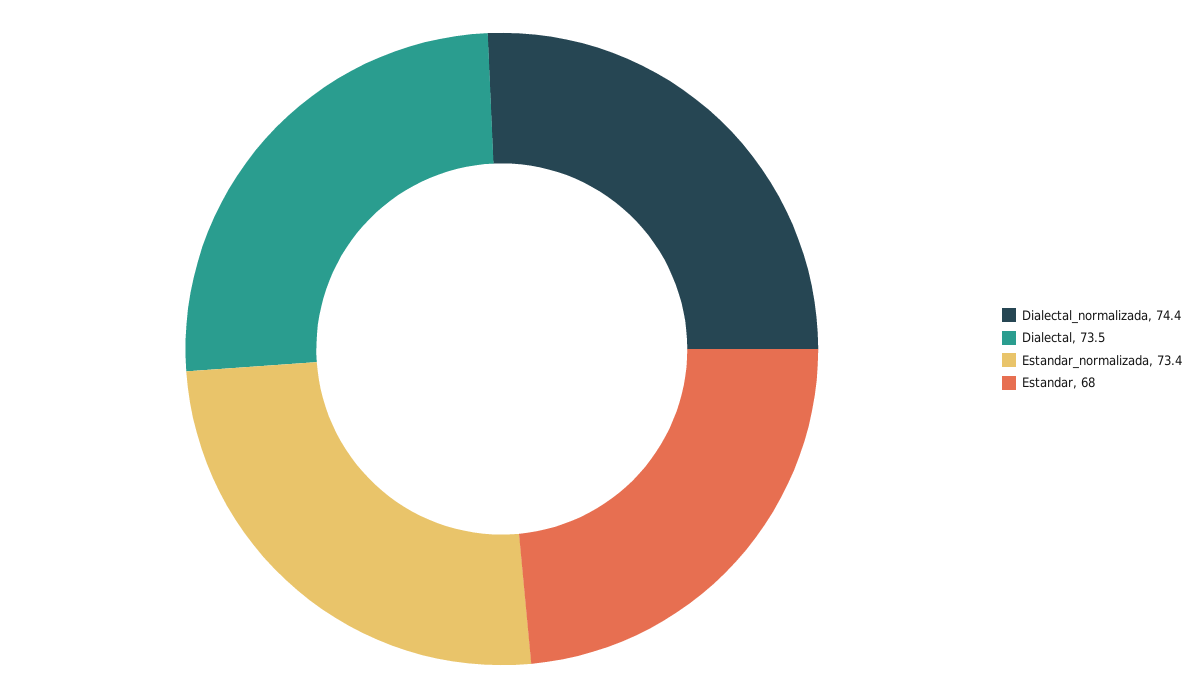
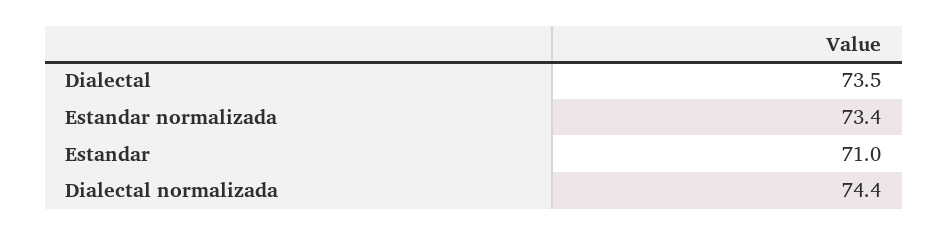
Estandar: 68 -> 71

